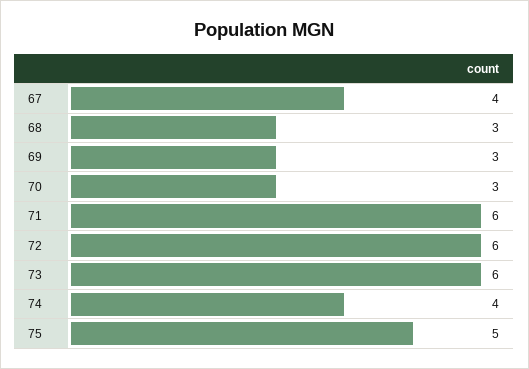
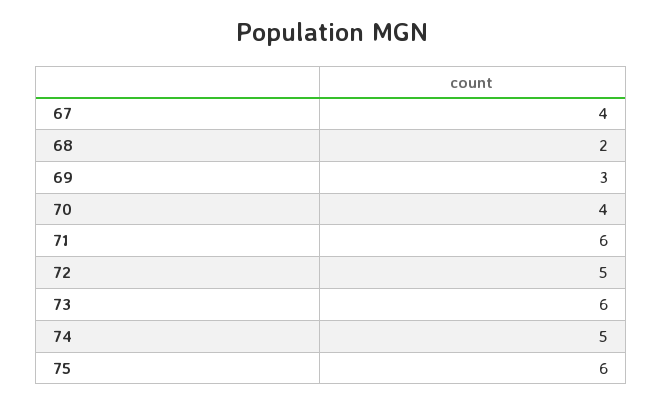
68: 3 -> 2
70: 3 -> 4
72: 6 -> 5
74: 4 -> 5
75: 5 -> 6

